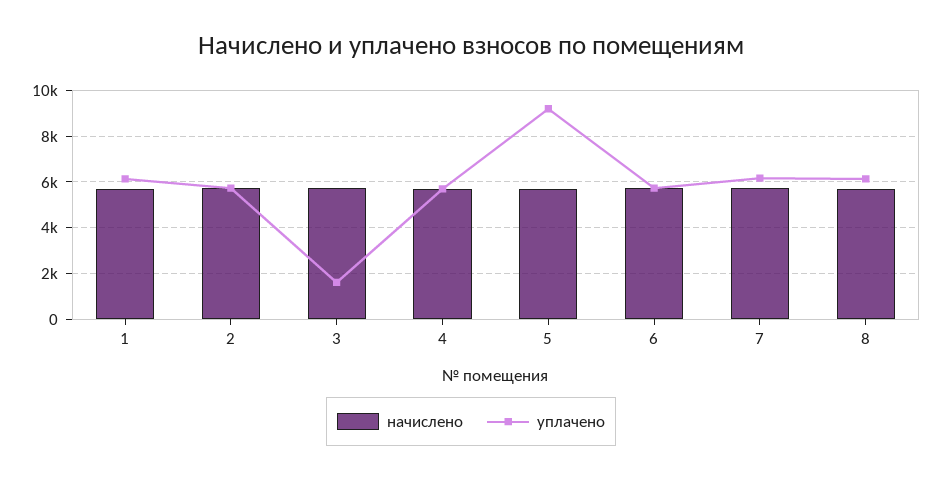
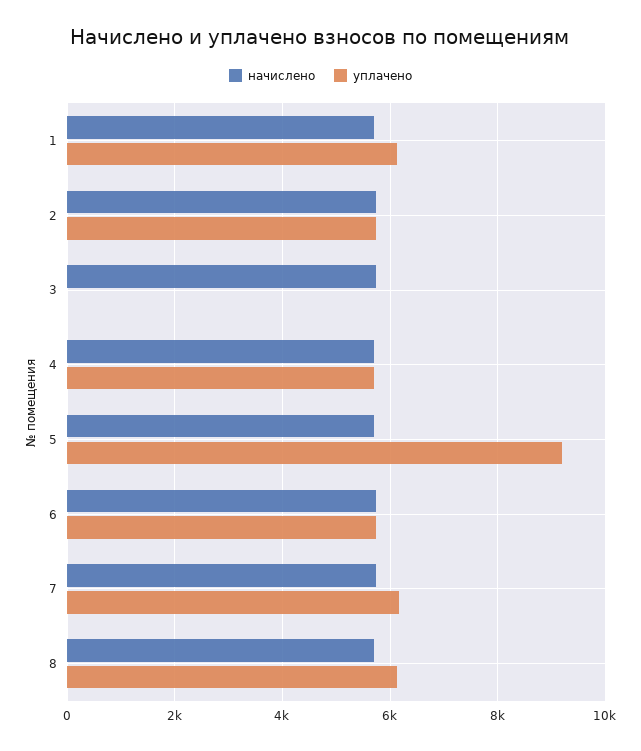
уплачено, 3: 1500 -> 0

